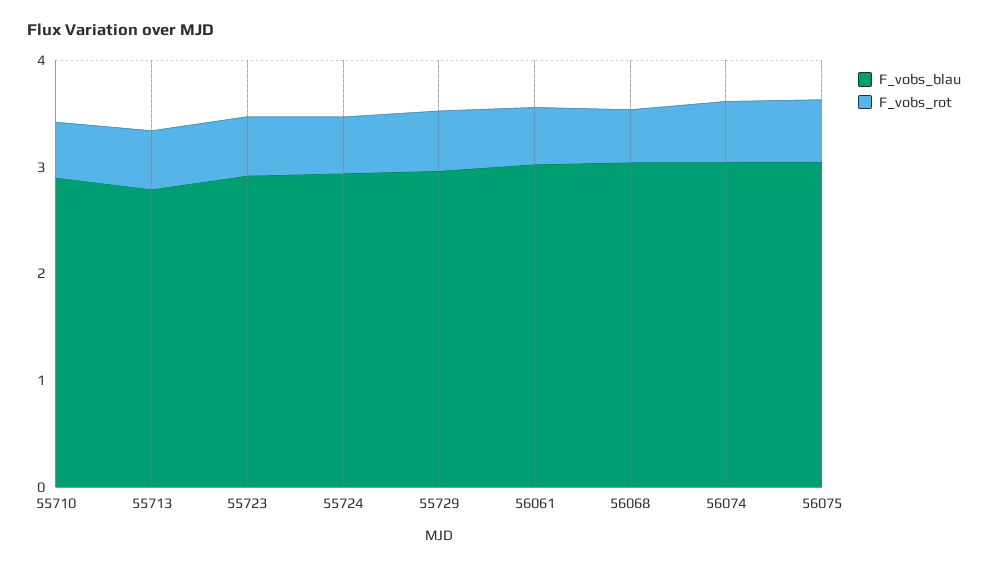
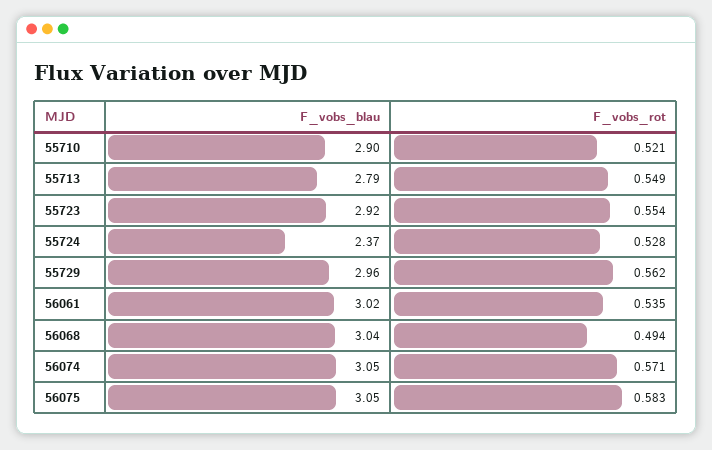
F_vobs_blau, 55724: 3 -> 2.37

